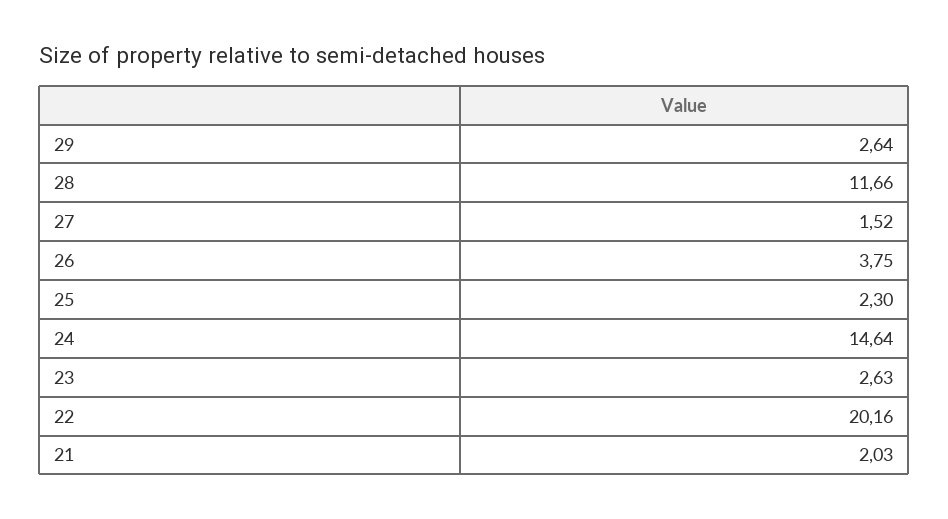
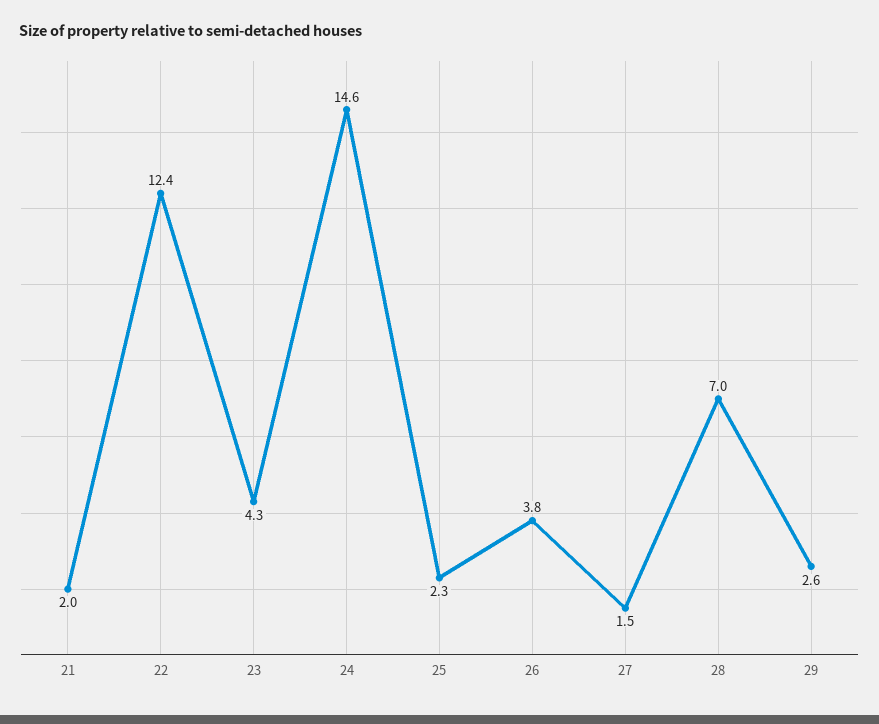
28: 11.66 -> 7
23: 2.63 -> 4.3
22: 20.16 -> 12.4

